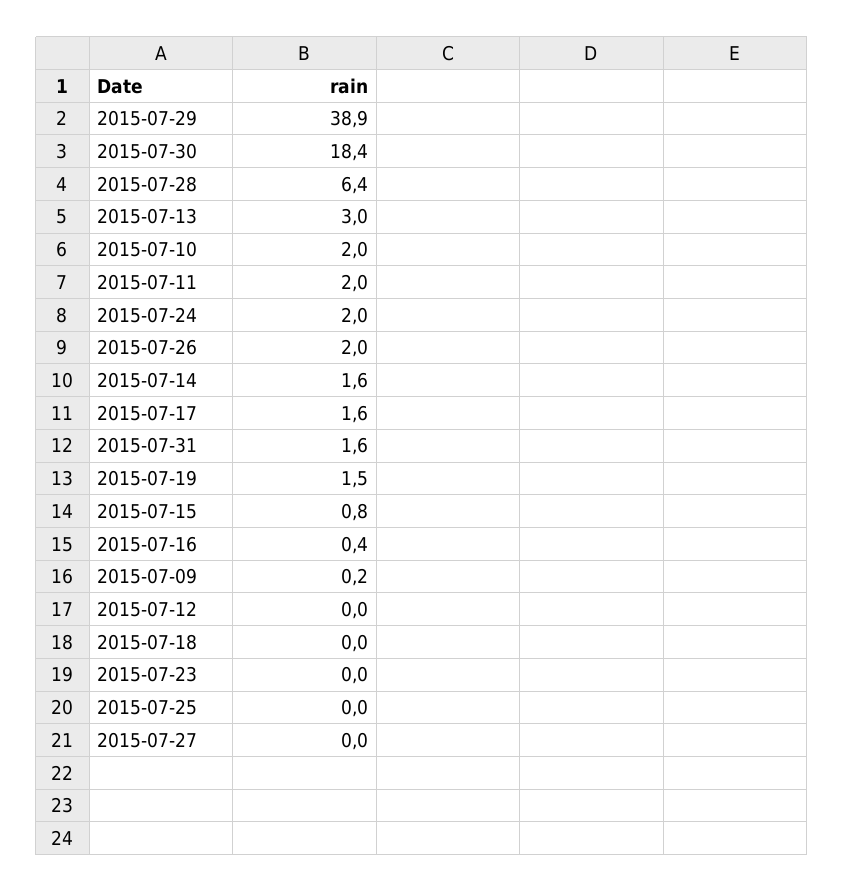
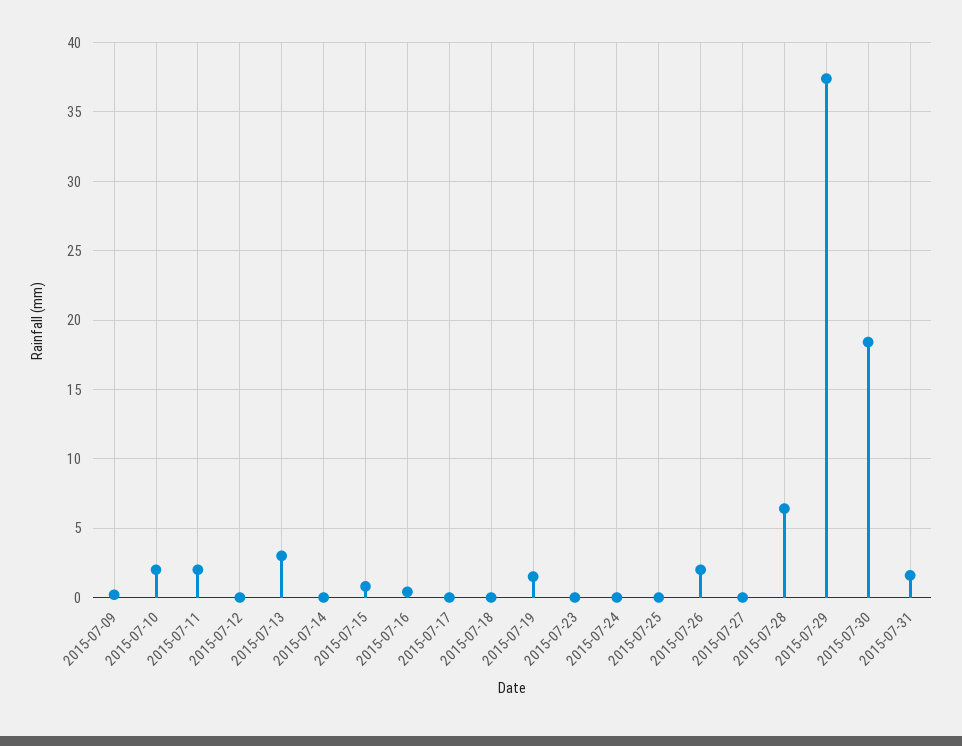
2015-07-29: 38.9 -> 37.5
2015-07-24: 2 -> 0
2015-07-14: 1.6 -> 0
2015-07-17: 1.6 -> 0

